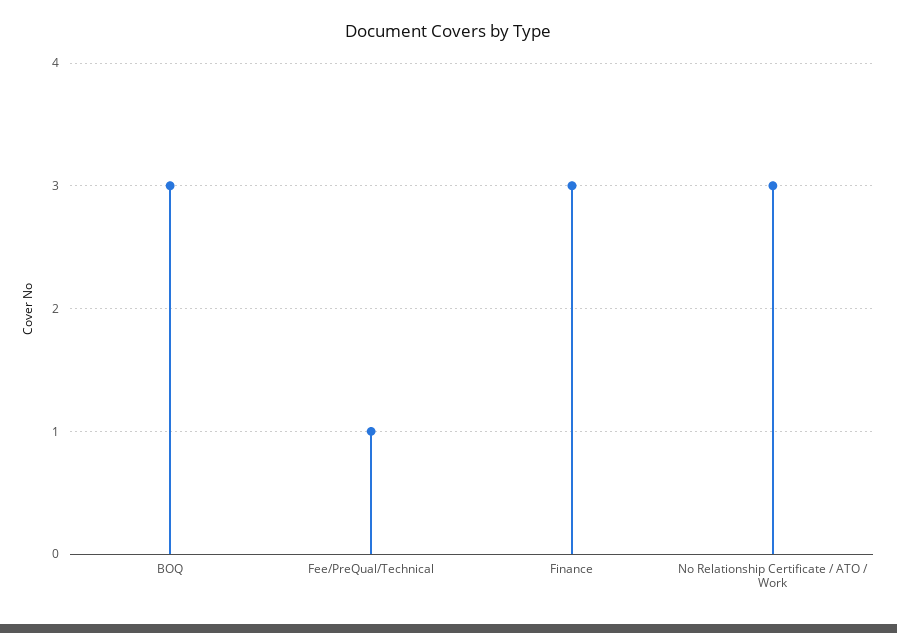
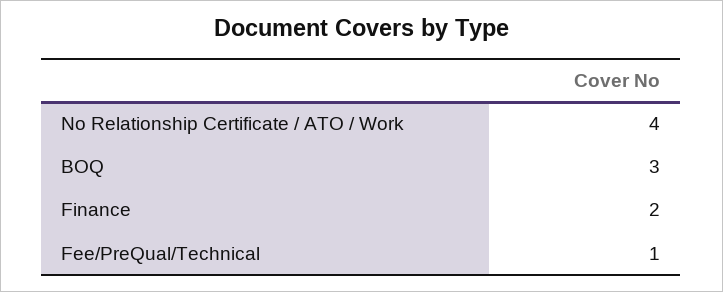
Finance: 3 -> 2
No Relationship Certificate / ATO / Work: 3 -> 4

